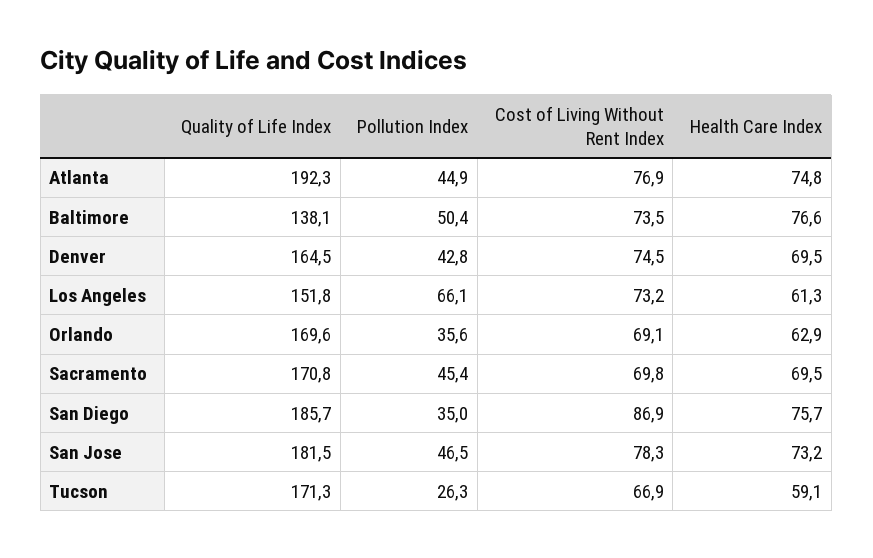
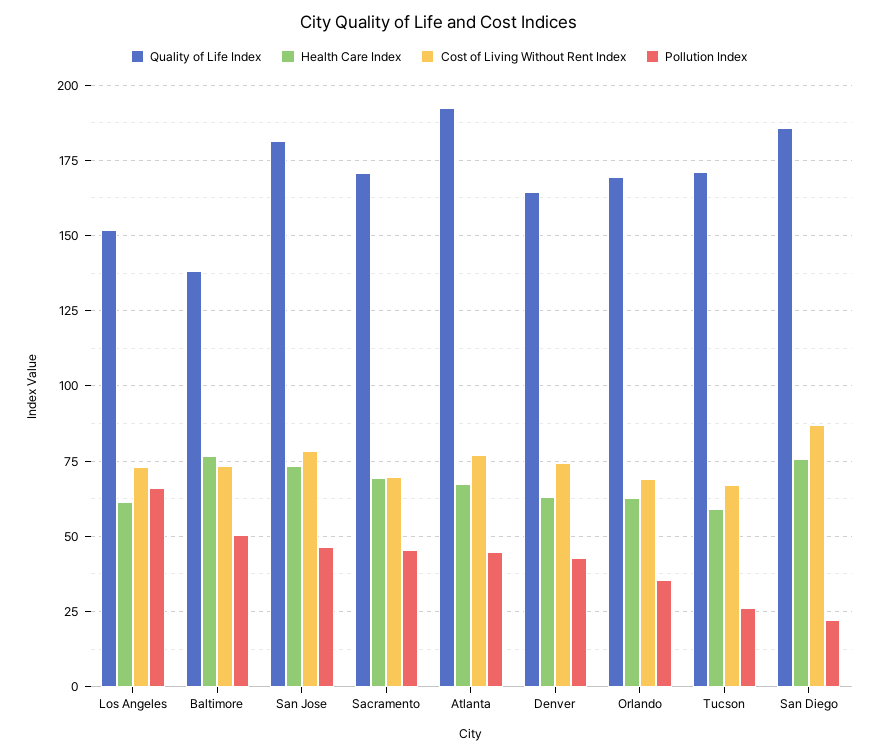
Health Care Index, Atlanta: 74.8 -> 67.5
Health Care Index, Denver: 69.5 -> 62.5
Pollution Index, San Diego: 35 -> 22.5

